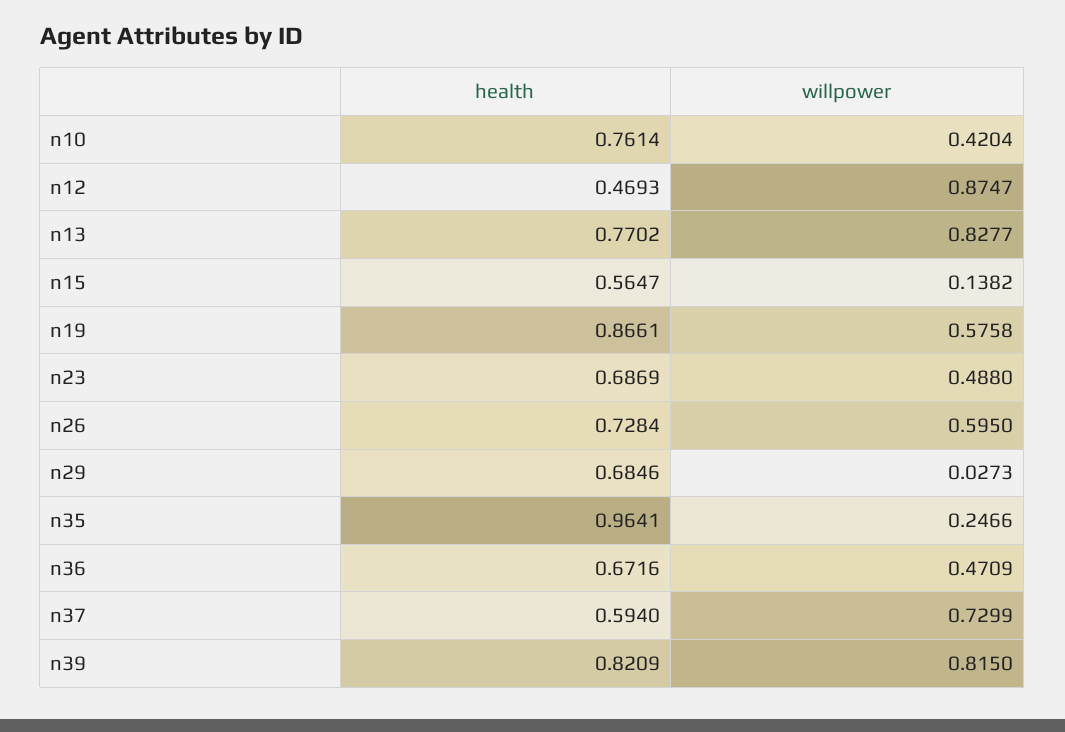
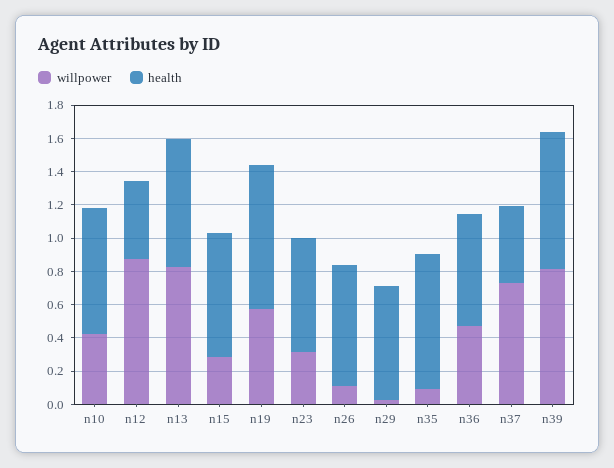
health, n15: 0.5647 -> 0.75
willpower, n15: 0.1382 -> 0.3
willpower, n23: 0.488 -> 0.3
willpower, n26: 0.595 -> 0.1
health, n35: 0.9641 -> 0.8
willpower, n35: 0.2466 -> 0.1
health, n37: 0.594 -> 0.45

